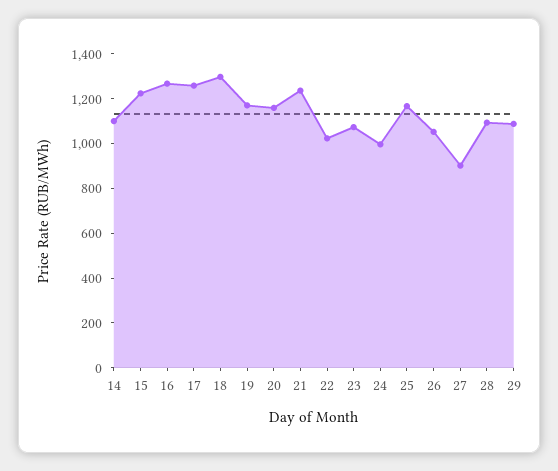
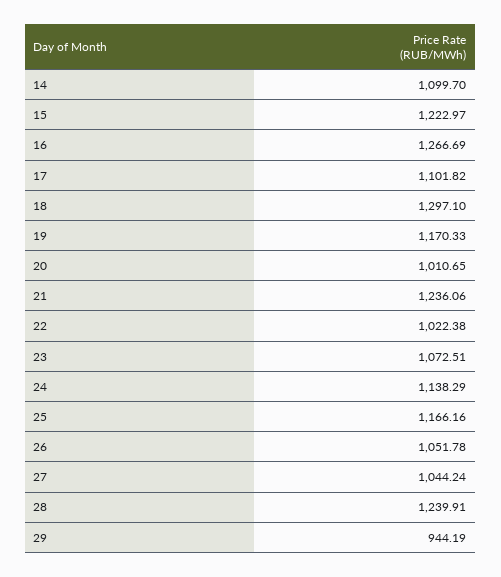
17: 1250 -> 1101.82
20: 1150 -> 1010.65
24: 1000 -> 1138.29
27: 900 -> 1044.24
28: 1100 -> 1239.91
29: 1100 -> 944.19

